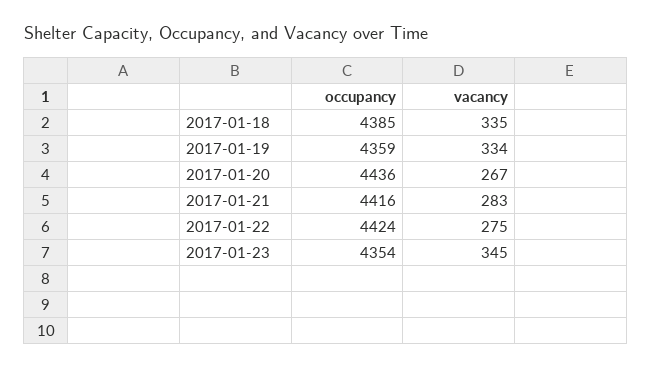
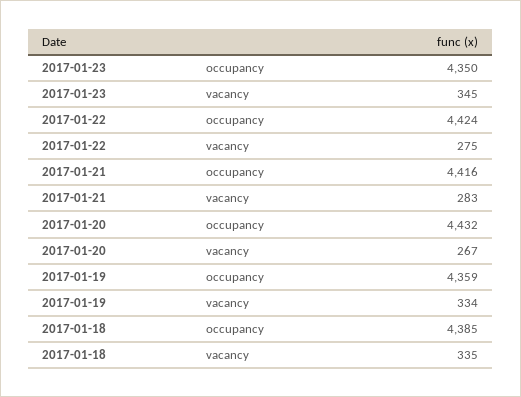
occupancy, 2017-01-20: 4436 -> 4432
occupancy, 2017-01-23: 4354 -> 4350

